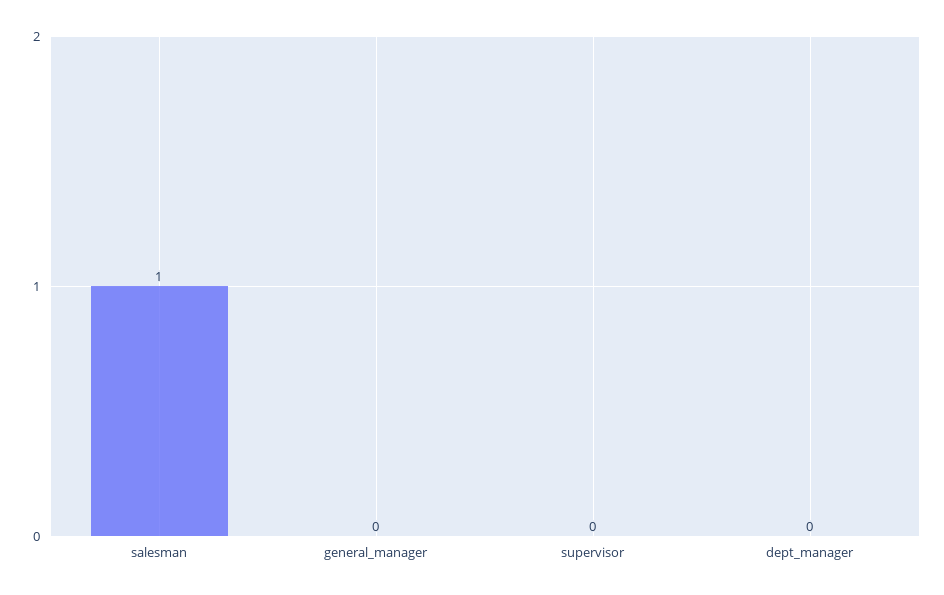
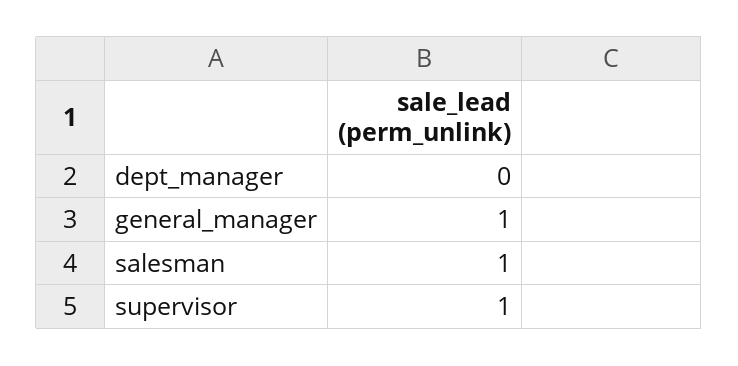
general_manager: 0 -> 1
supervisor: 0 -> 1

